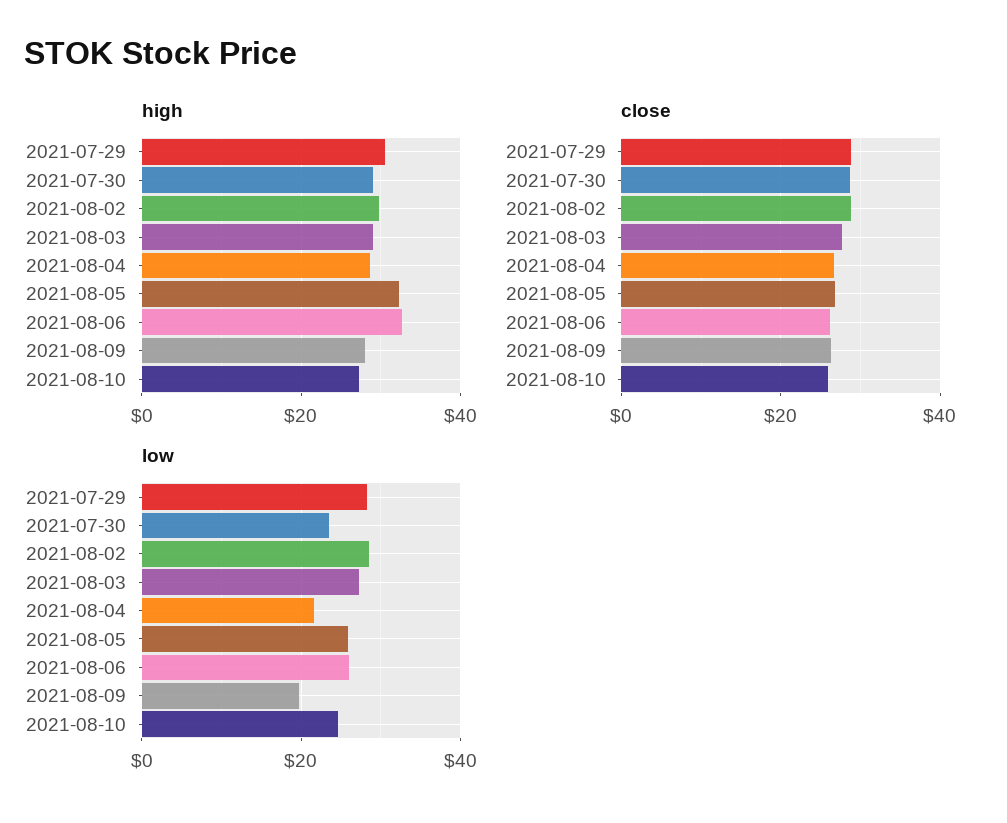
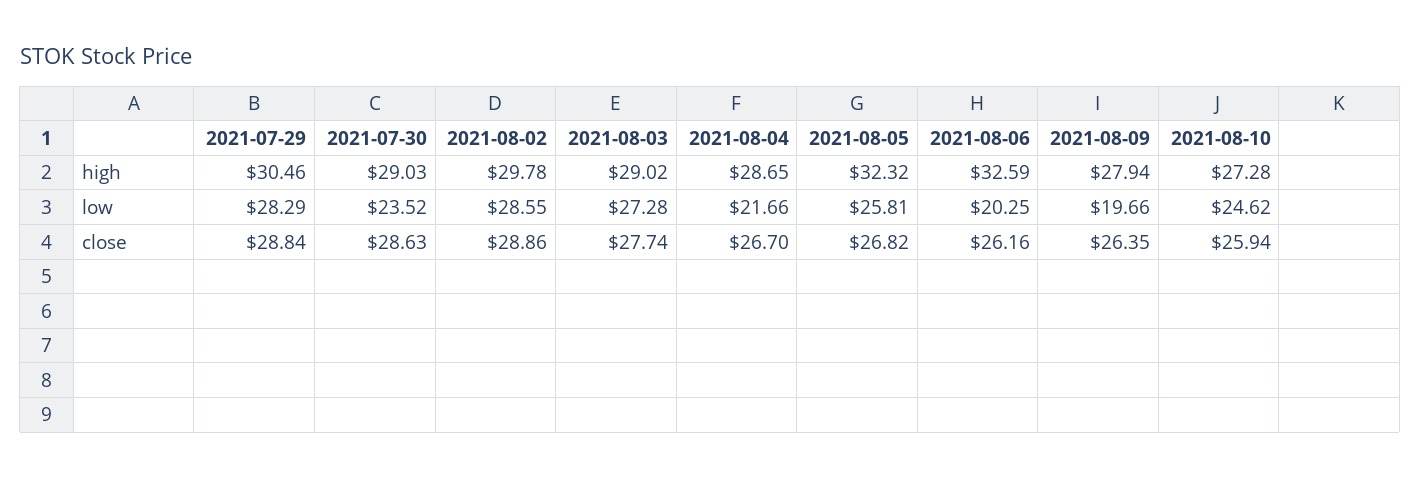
low, 2021-08-06: 26 -> 20.25

